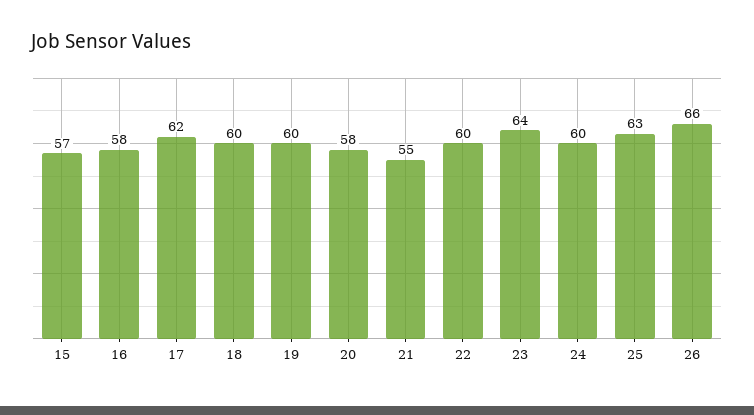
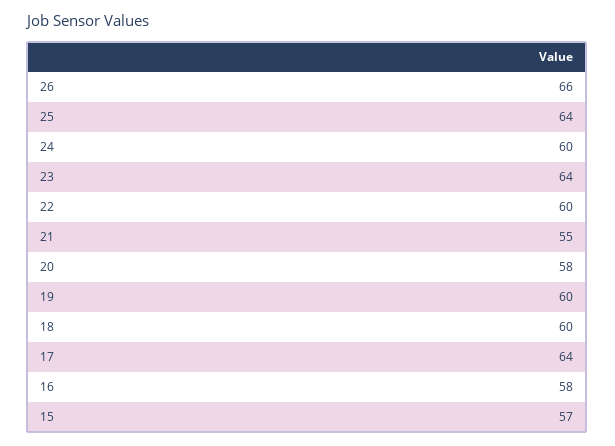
17: 62 -> 64
25: 63 -> 64

